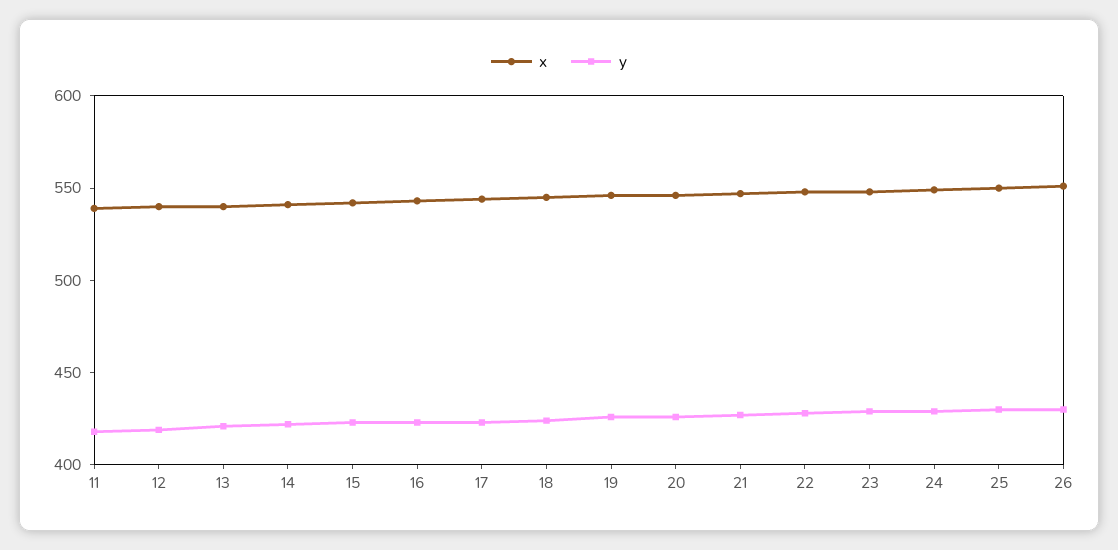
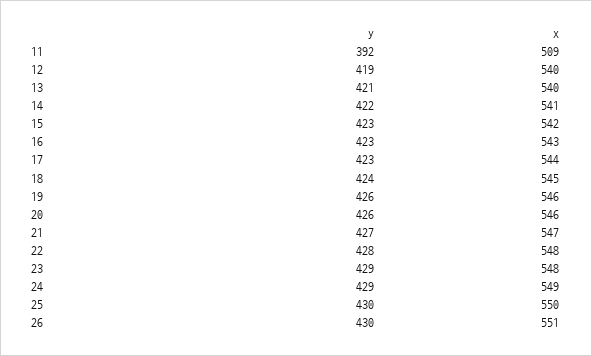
x, 11: 540 -> 509
y, 11: 420 -> 392

